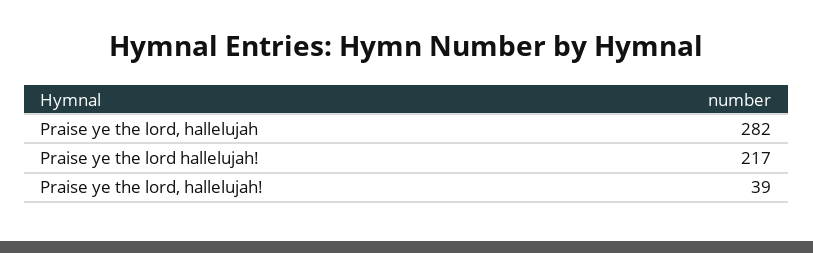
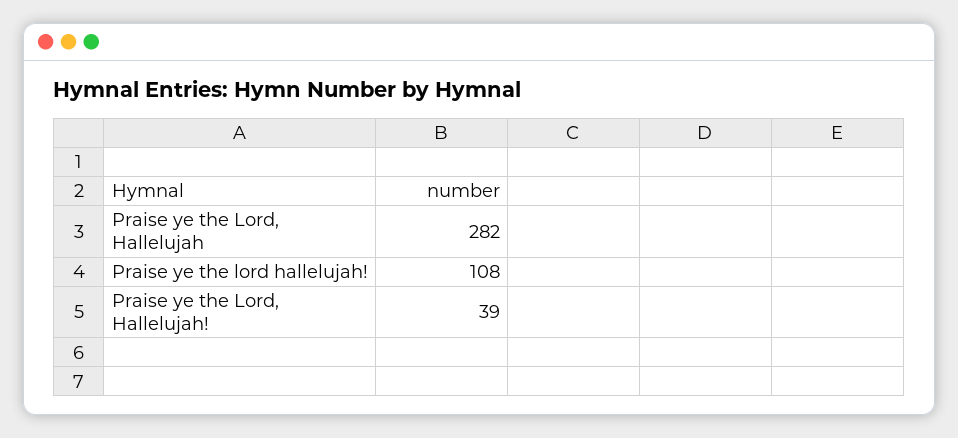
Praise ye the lord hallelujah!: 217 -> 108

